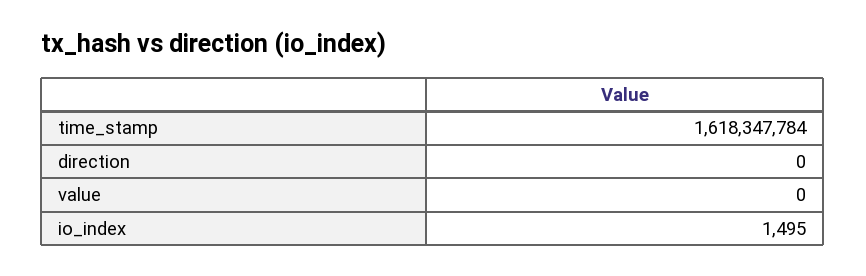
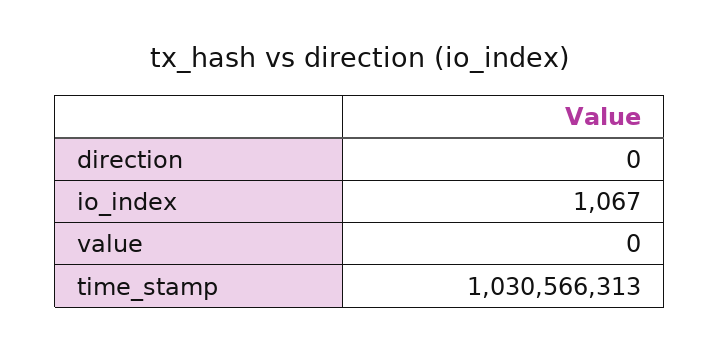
time_stamp: 1618347784 -> 1030566313
io_index: 1495 -> 1067

